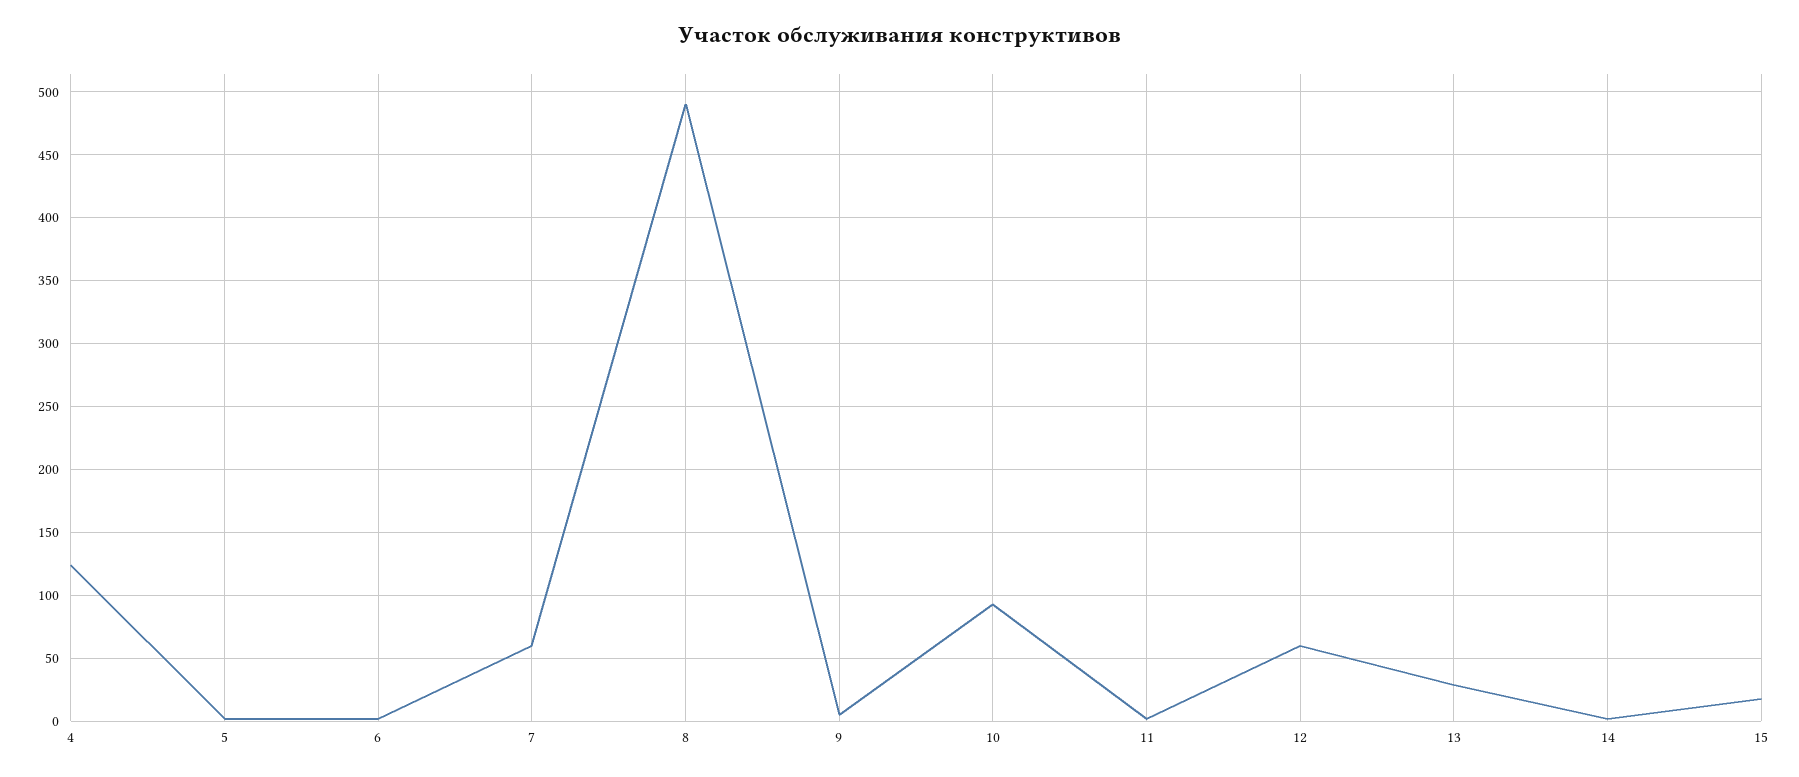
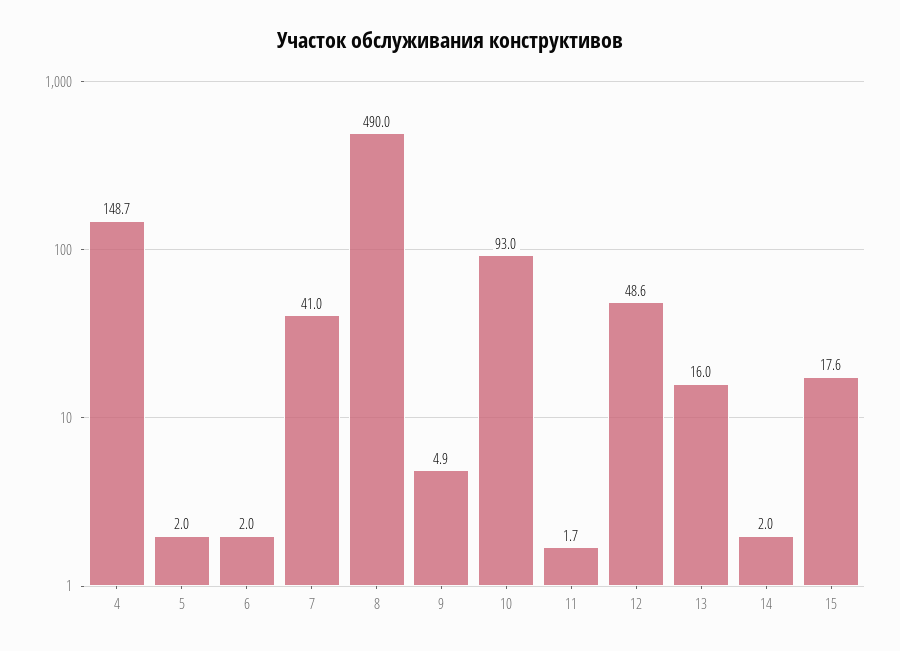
4: 125 -> 148.7
7: 60 -> 41
12: 60 -> 48.6
13: 30 -> 16

